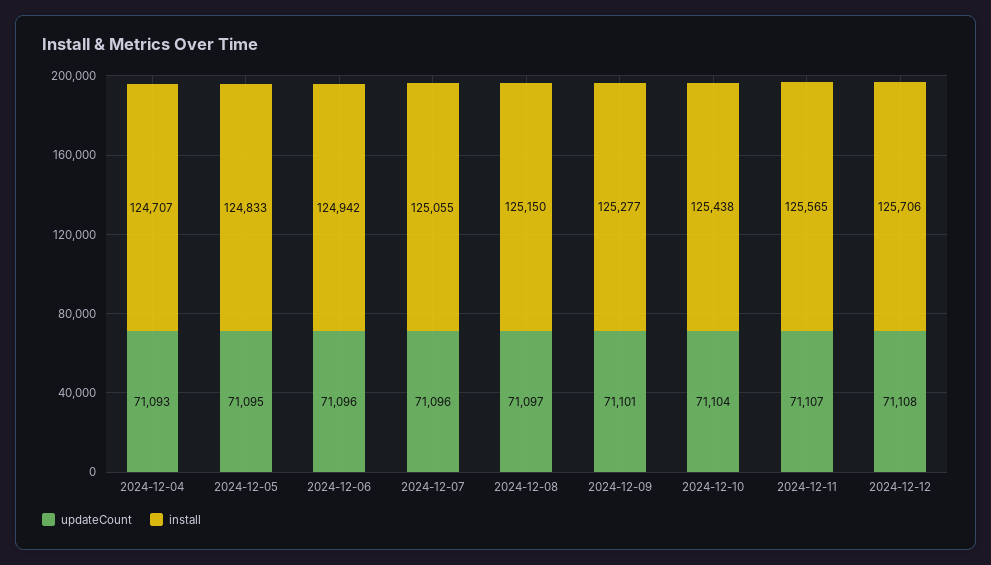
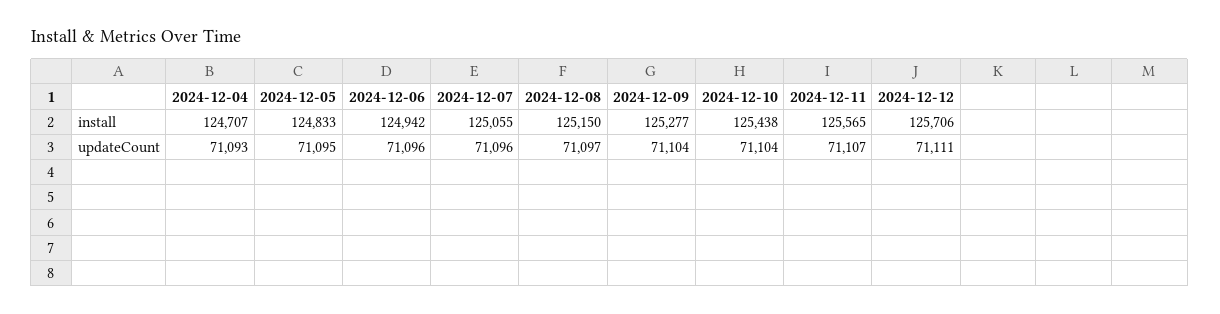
updateCount, 2024-12-09: 71101 -> 71104
updateCount, 2024-12-12: 71108 -> 71111

